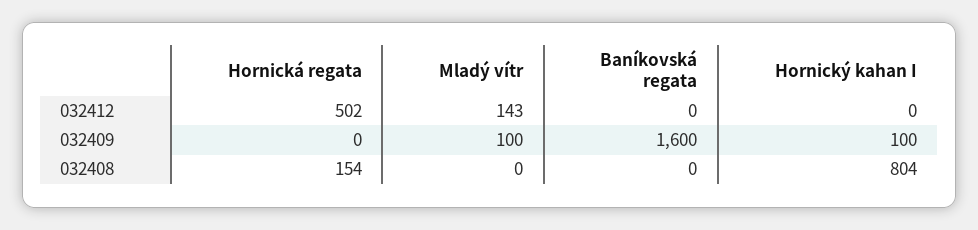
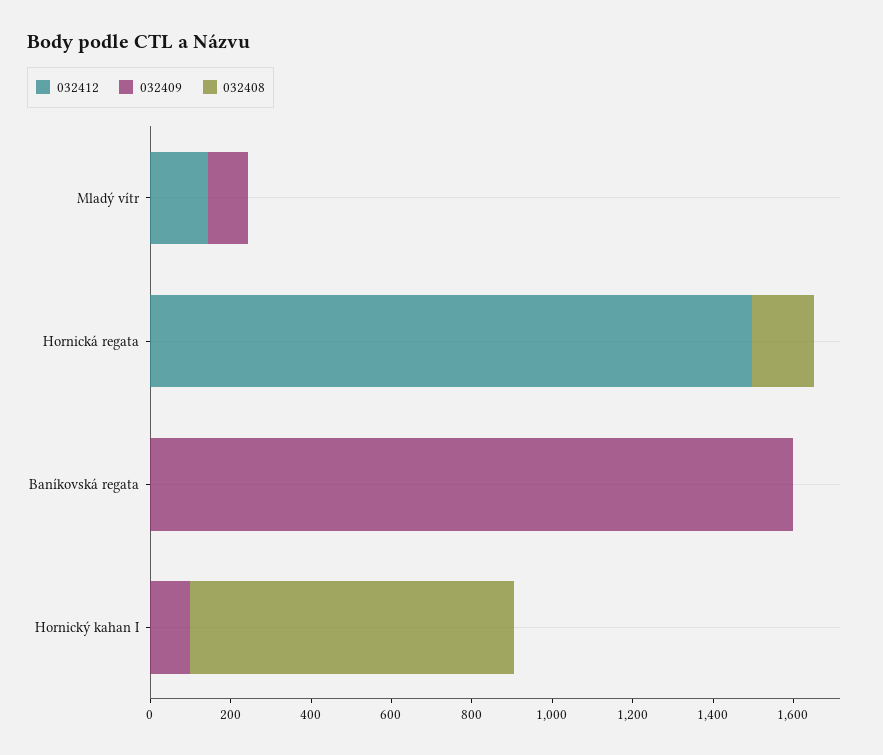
032412, Hornická regata: 502 -> 1500

